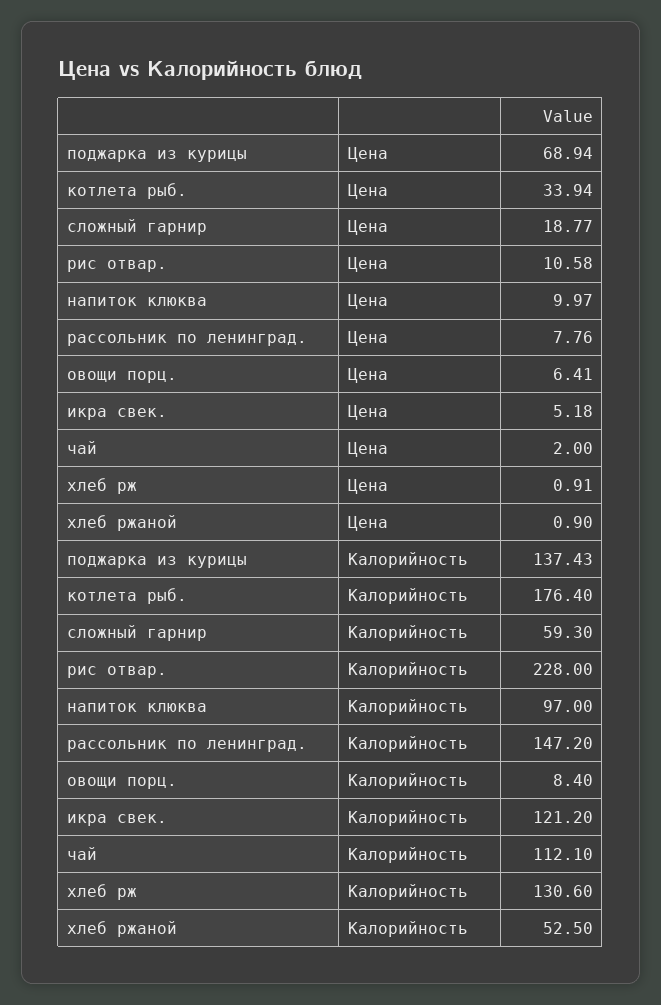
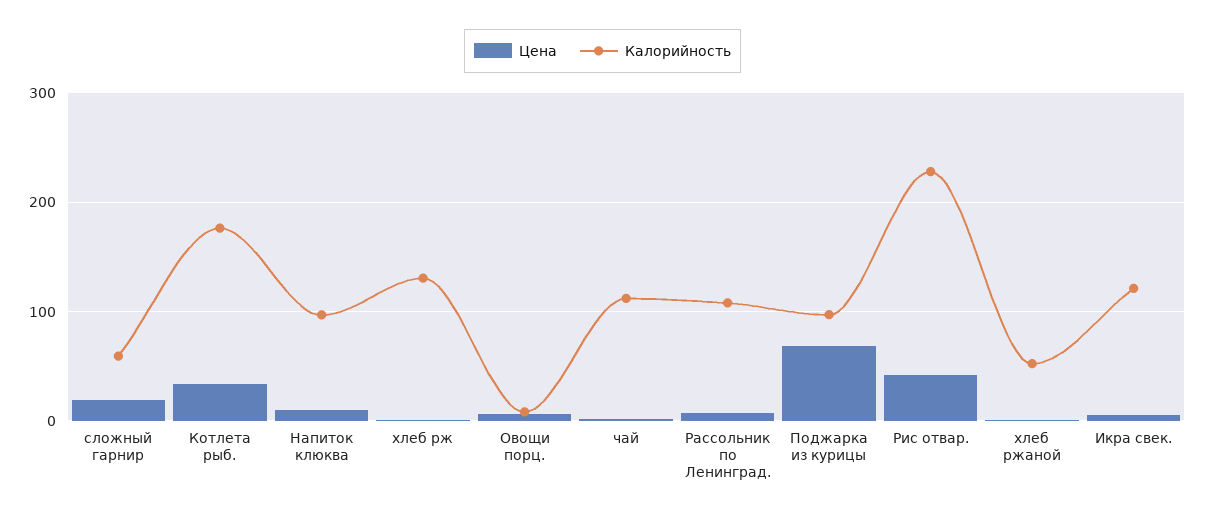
Цена, рис отвар.: 10.58 -> 40
Калорийность, поджарка из курицы: 137.43 -> 100
Калорийность, рассольник по ленинград.: 147.2 -> 110

